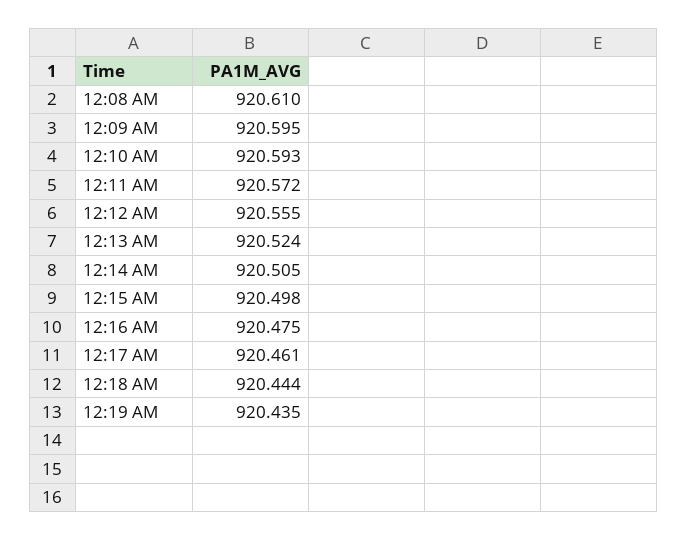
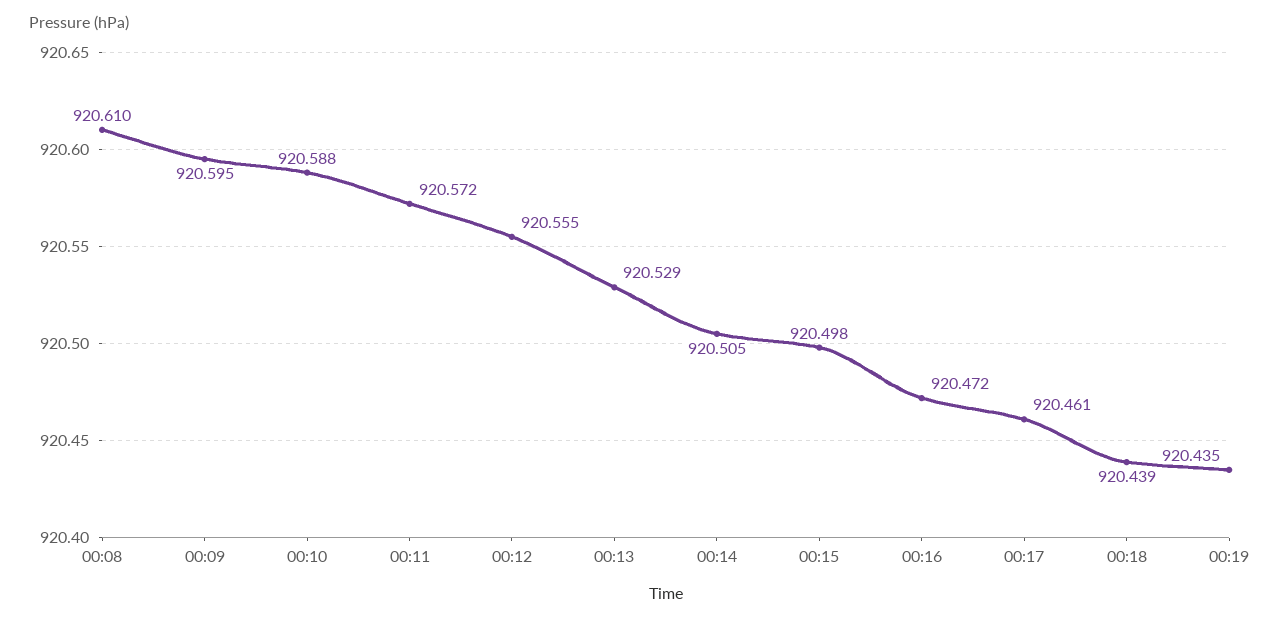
12:10 AM: 920.593 -> 920.588
12:13 AM: 920.524 -> 920.529
12:16 AM: 920.475 -> 920.472
12:18 AM: 920.444 -> 920.439

